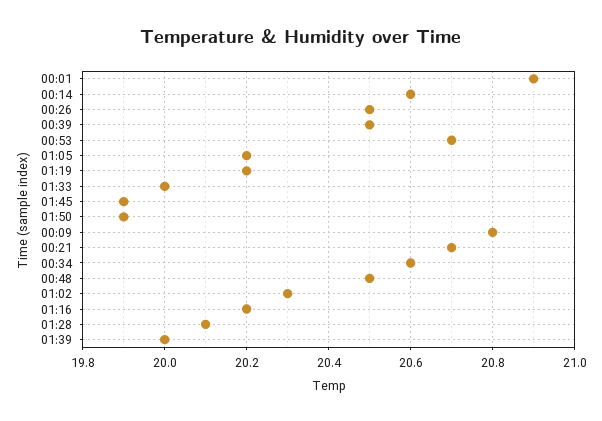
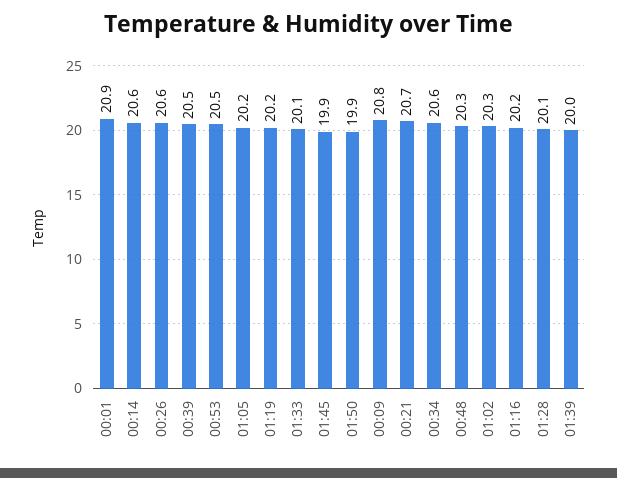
00:26: 20.5 -> 20.6
00:53: 20.7 -> 20.5
01:33: 20 -> 20.1
00:48: 20.5 -> 20.3

